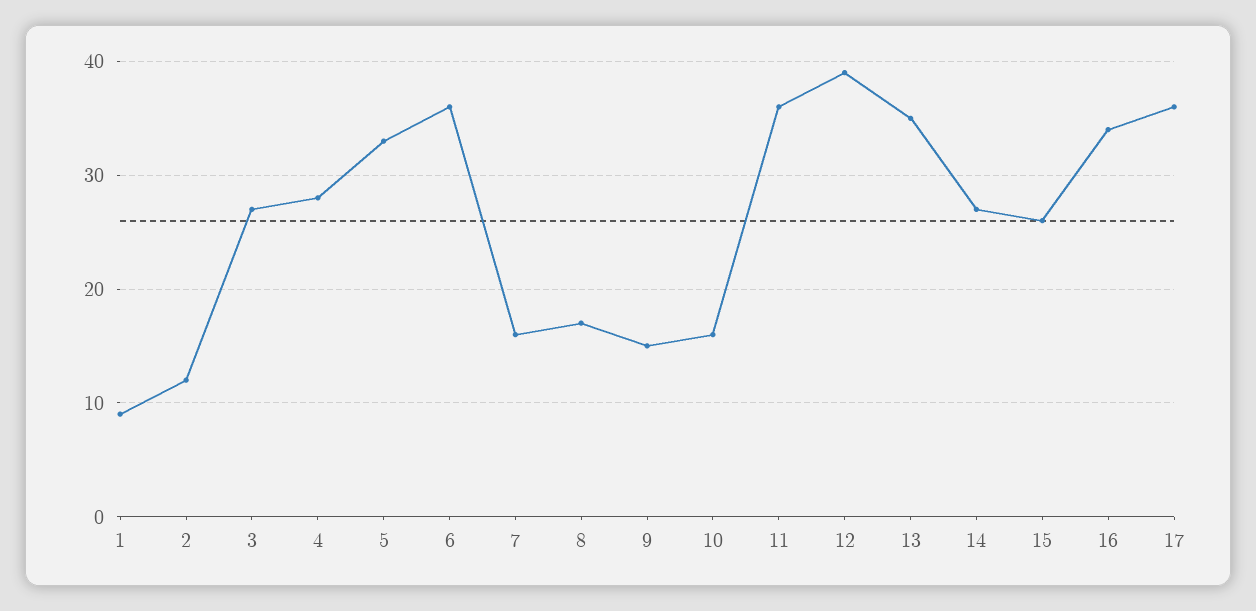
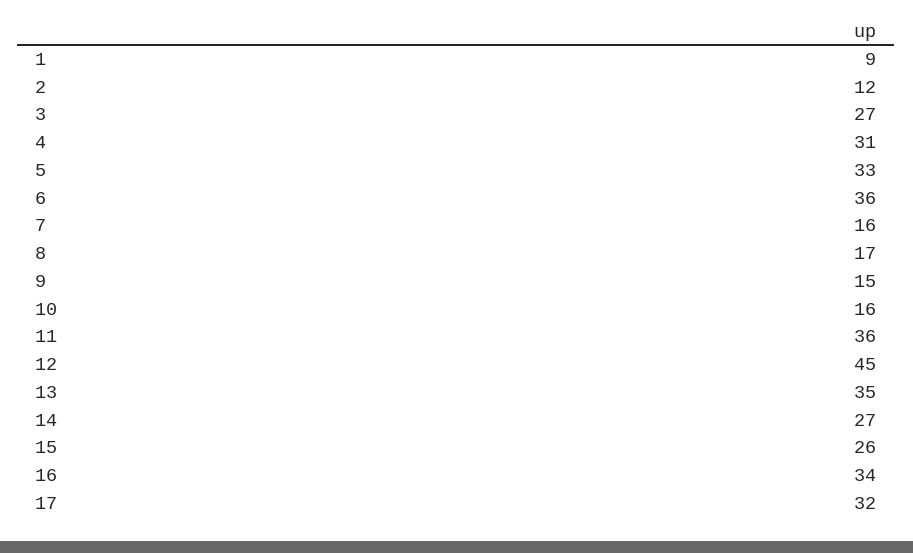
4: 28 -> 31
12: 39 -> 45
17: 36 -> 32

